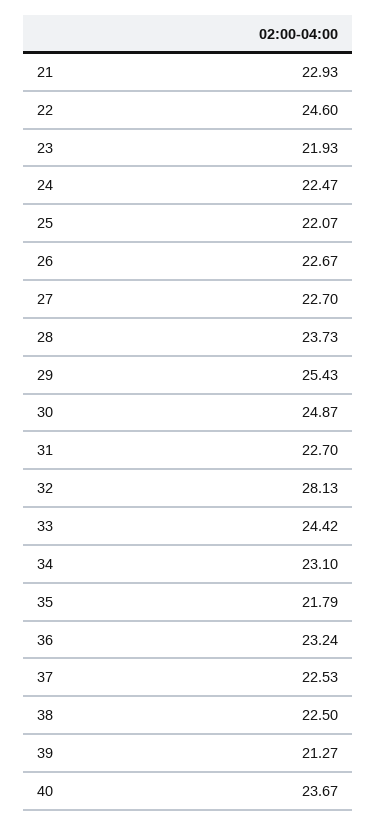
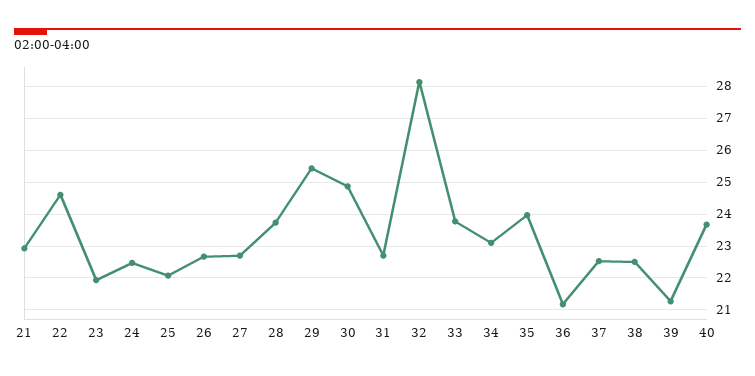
33: 24.42 -> 23.8
35: 21.79 -> 24
36: 23.24 -> 21.2

